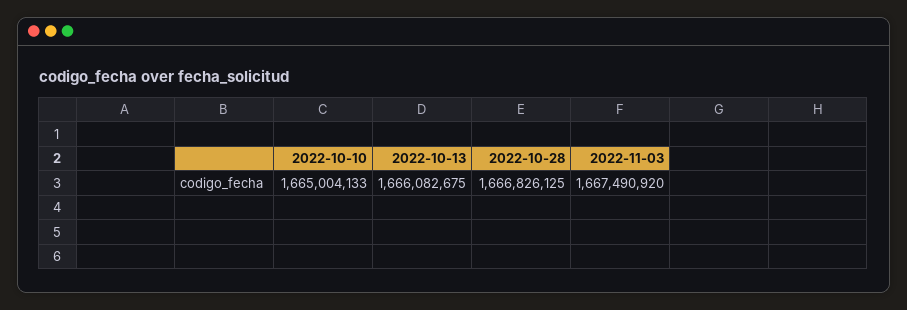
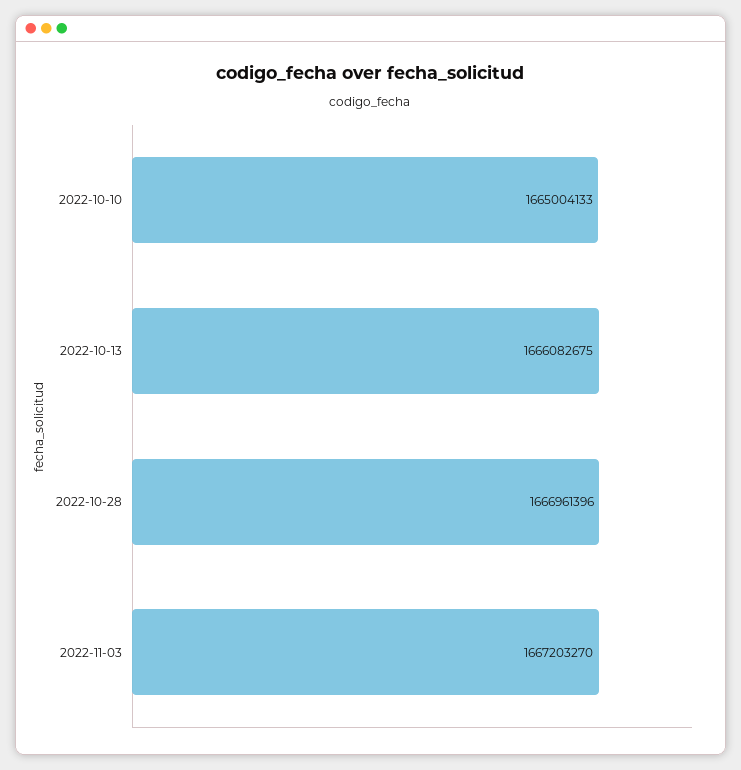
2022-10-28: 1666826125 -> 1666961396
2022-11-03: 1667490920 -> 1667203270

